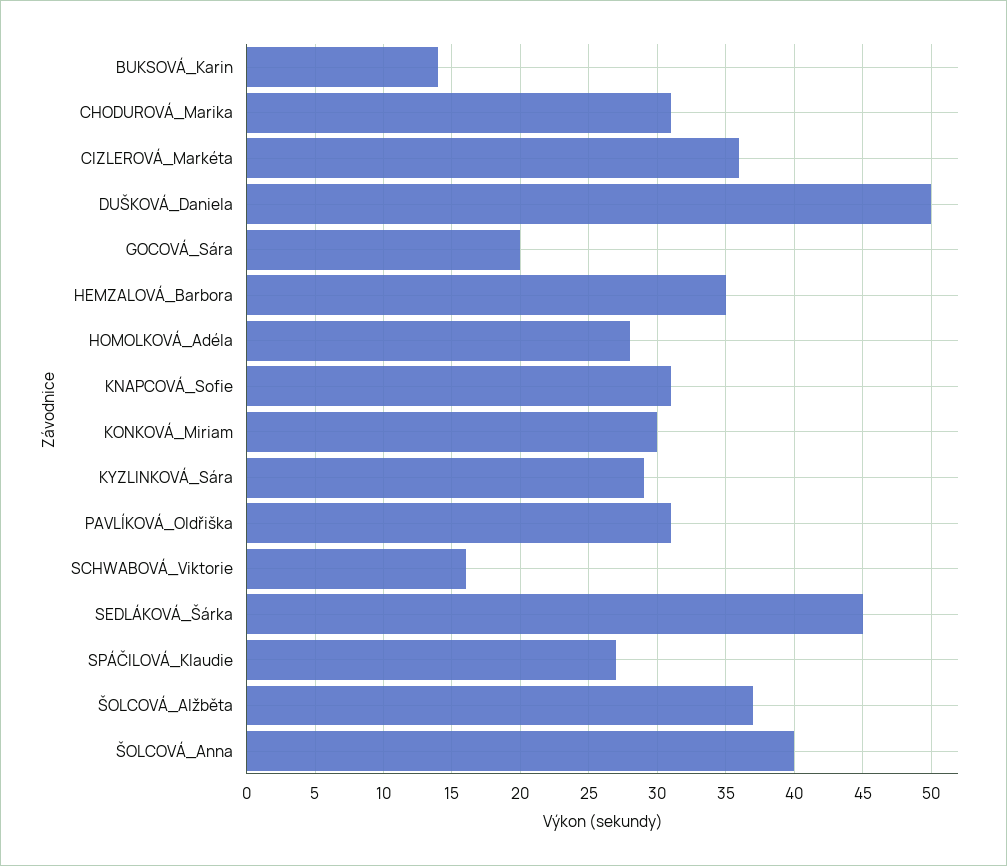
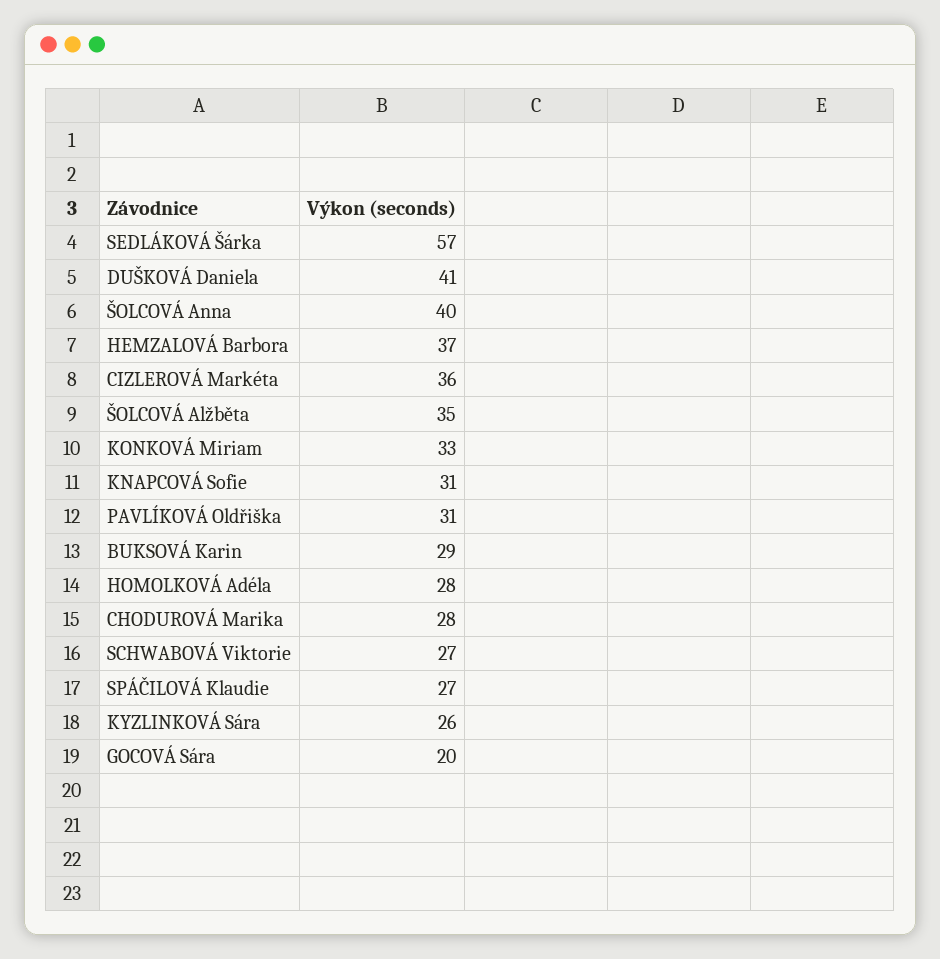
BUKSOVÁ_Karin: 14 -> 29
CHODUROVÁ_Marika: 31 -> 28
DUŠKOVÁ_Daniela: 50 -> 41
HEMZALOVÁ_Barbora: 35 -> 37
KONKOVÁ_Miriam: 30 -> 33
KYZLINKOVÁ_Sára: 29 -> 26
SCHWABOVÁ_Viktorie: 16 -> 27
SEDLÁKOVÁ_Šárka: 45 -> 57
ŠOLCOVÁ_Alžběta: 37 -> 35

